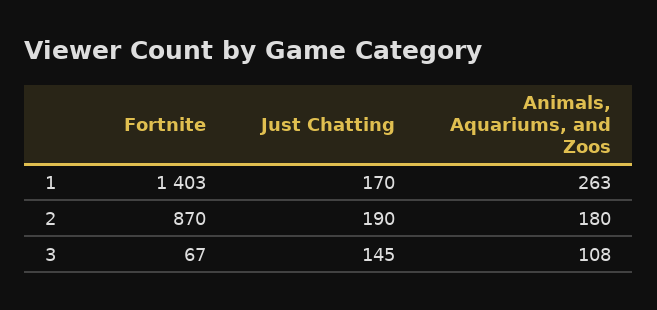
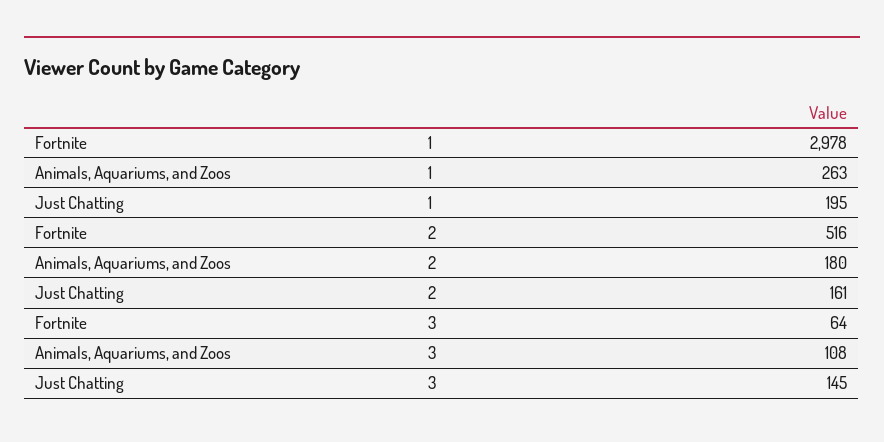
Fortnite, 1: 1403 -> 2978
Just Chatting, 1: 170 -> 195
Fortnite, 2: 870 -> 516
Just Chatting, 2: 190 -> 161
Fortnite, 3: 67 -> 64

